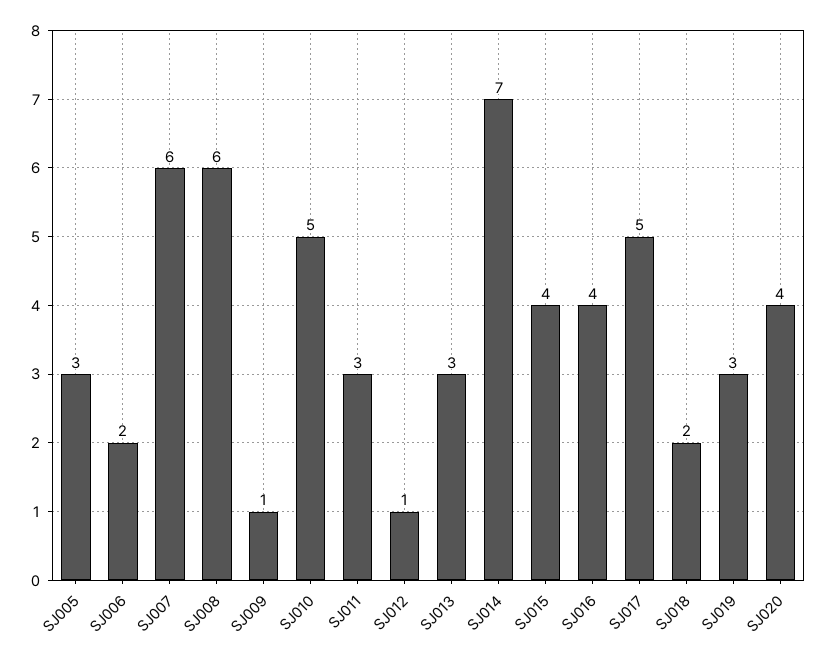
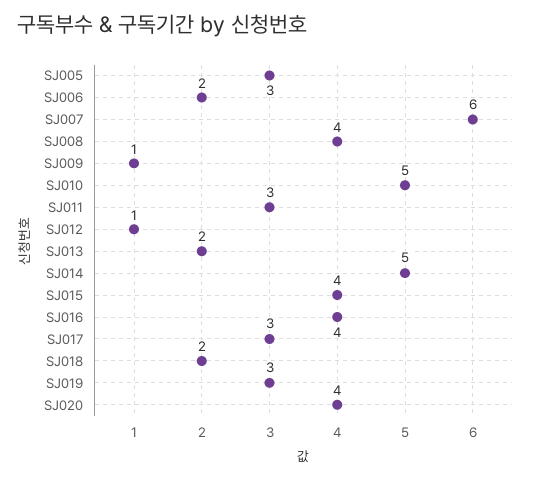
SJ008: 6 -> 4
SJ013: 3 -> 2
SJ014: 7 -> 5
SJ017: 5 -> 3

